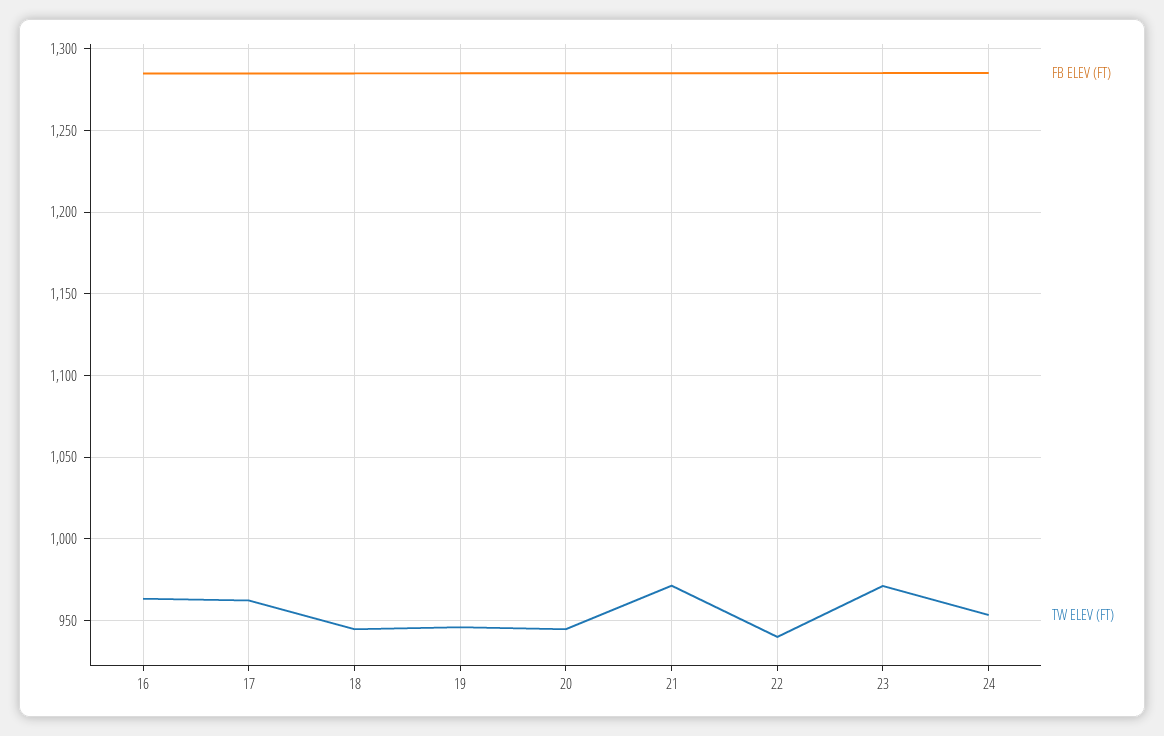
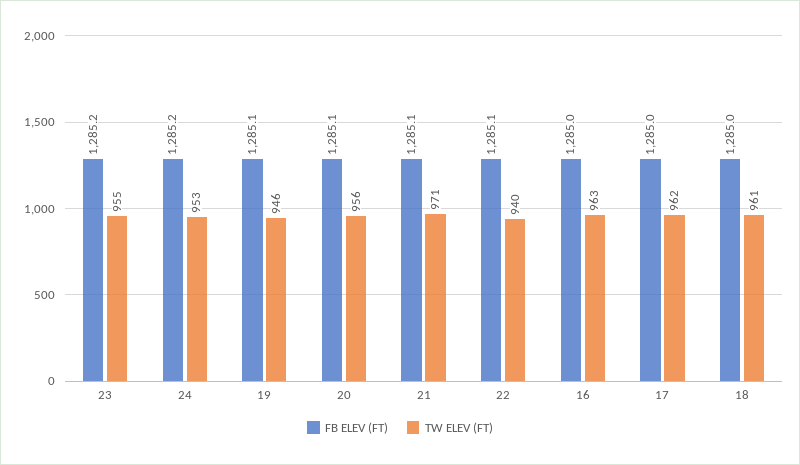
TW ELEV (FT), 18: 945 -> 961
TW ELEV (FT), 20: 945 -> 956
TW ELEV (FT), 23: 970 -> 955

